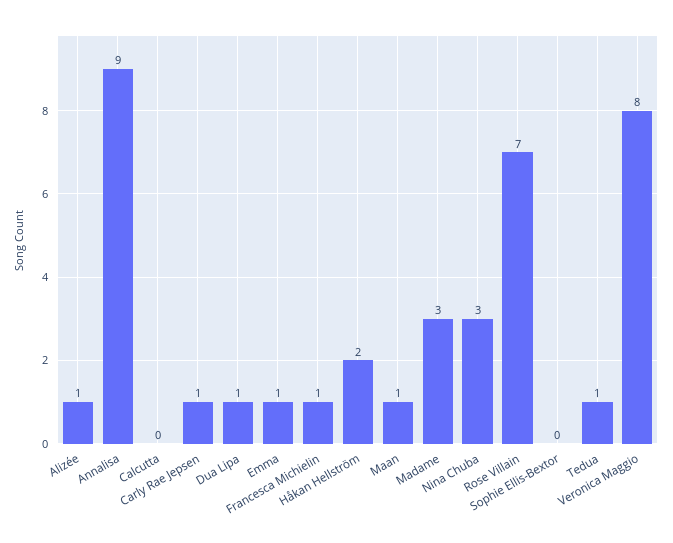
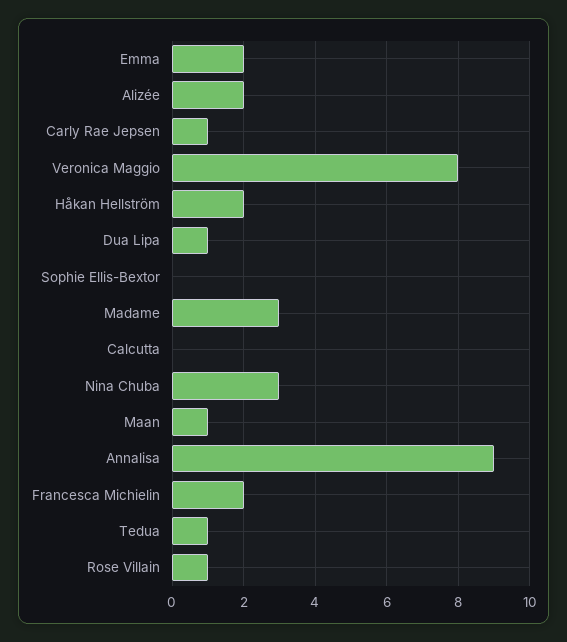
Alizée: 1 -> 2
Emma: 1 -> 2
Francesca Michielin: 1 -> 2
Rose Villain: 7 -> 1

